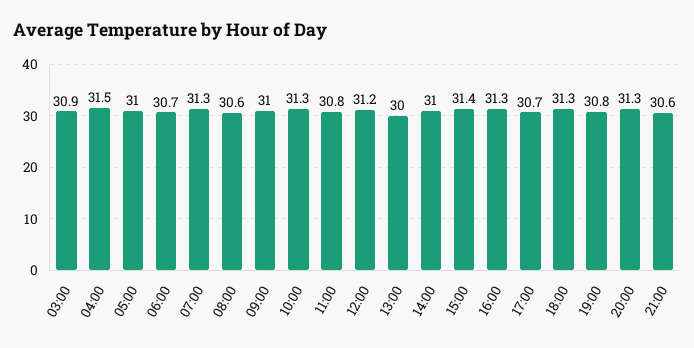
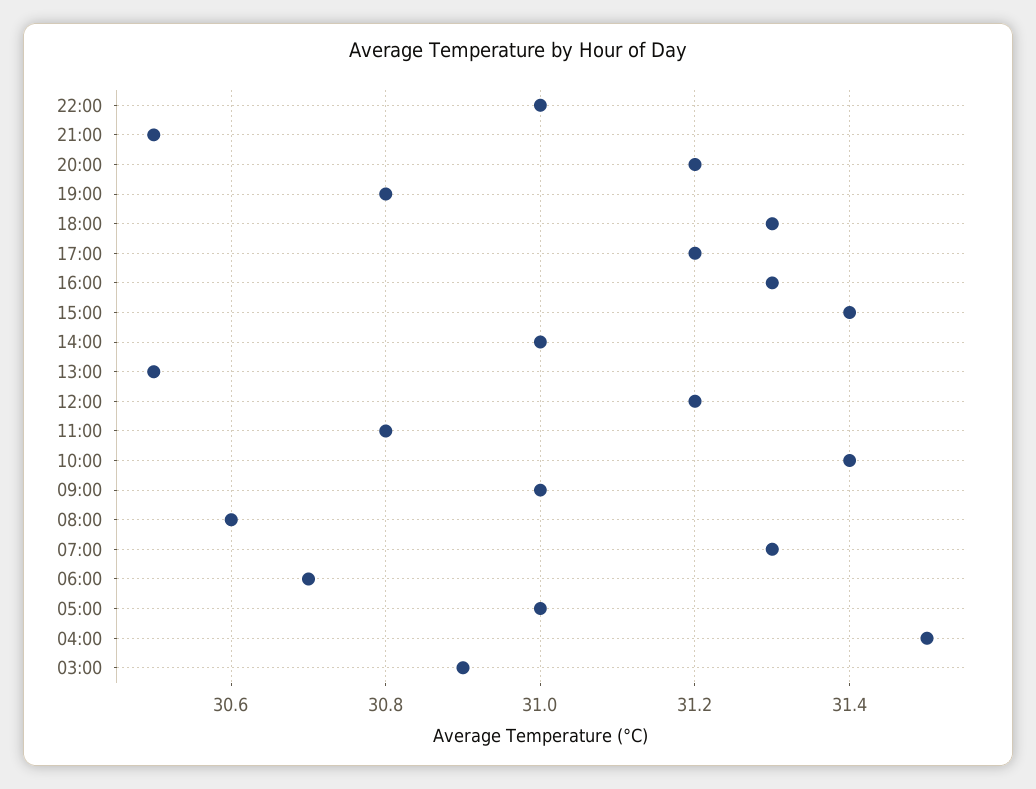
10:00: 31.3 -> 31.4
13:00: 30 -> 30.5
17:00: 30.7 -> 31.2
20:00: 31.3 -> 31.2
21:00: 30.6 -> 30.5
22:00: none -> 31

